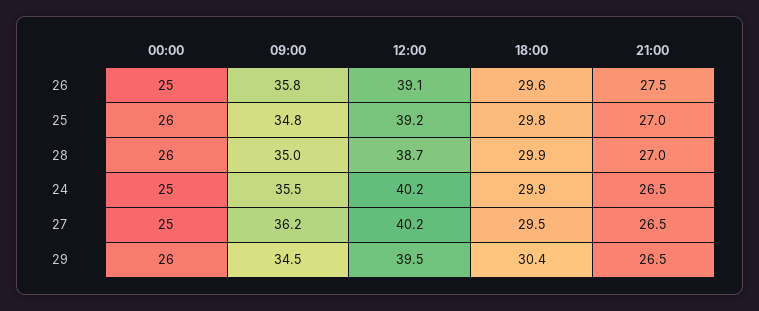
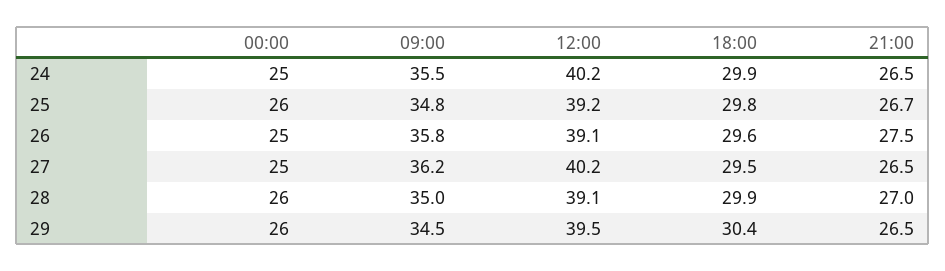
21:00, 25: 27 -> 26.7
12:00, 28: 38.7 -> 39.1

